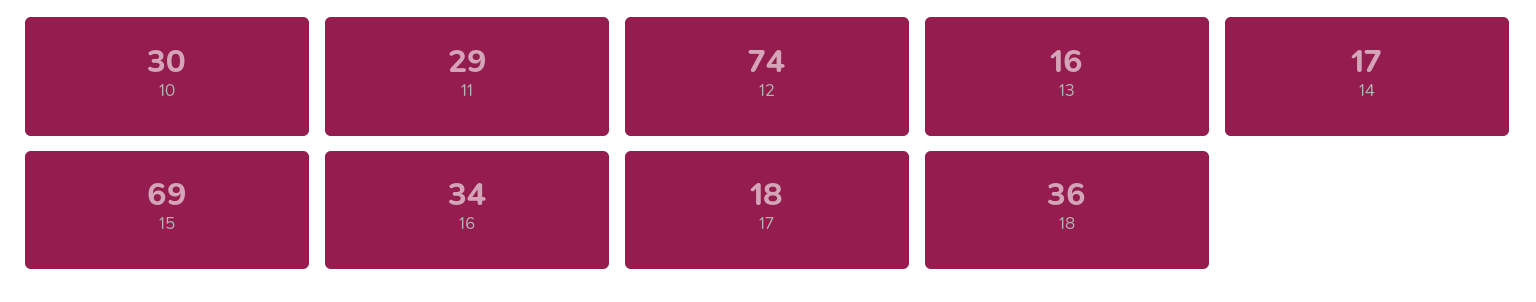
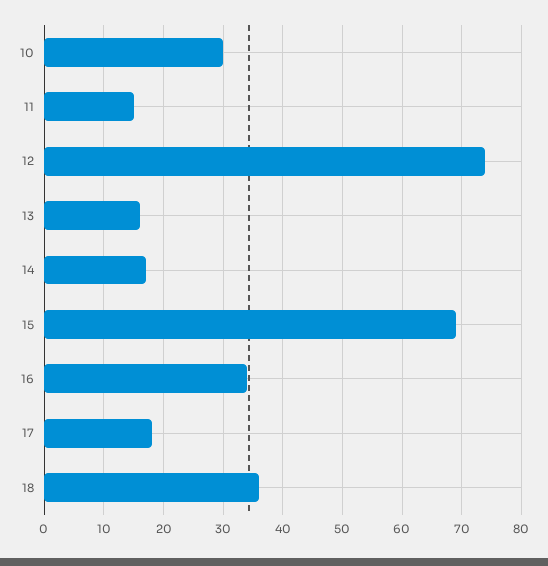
11: 29 -> 15

